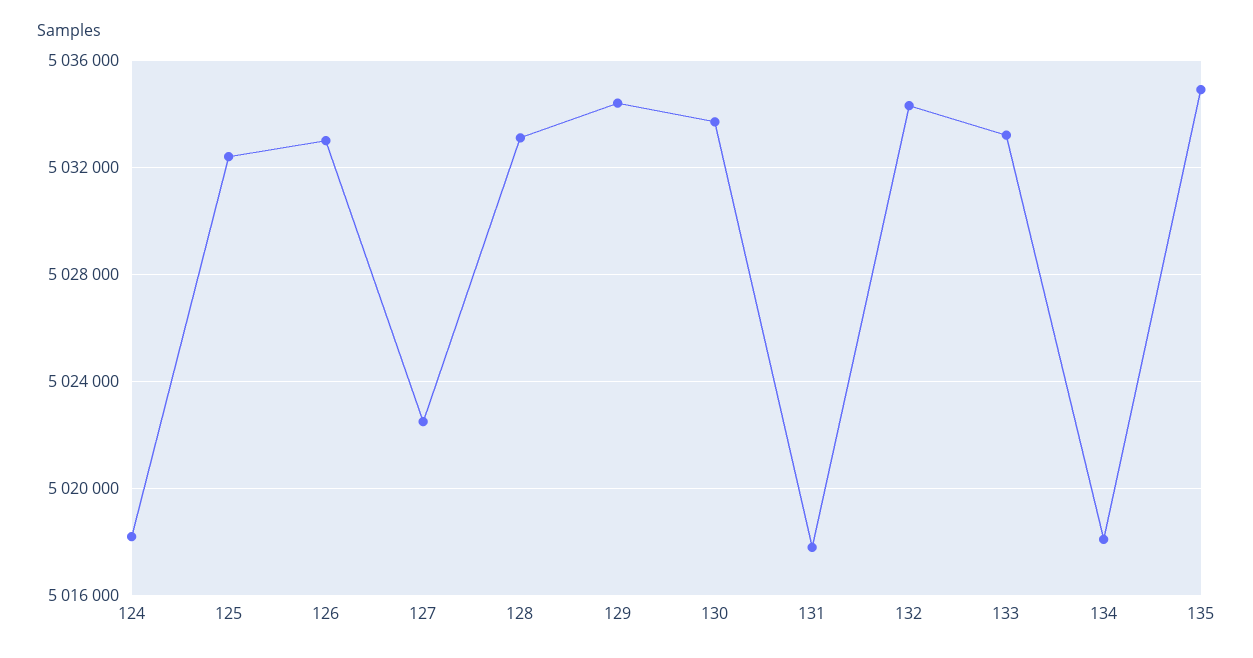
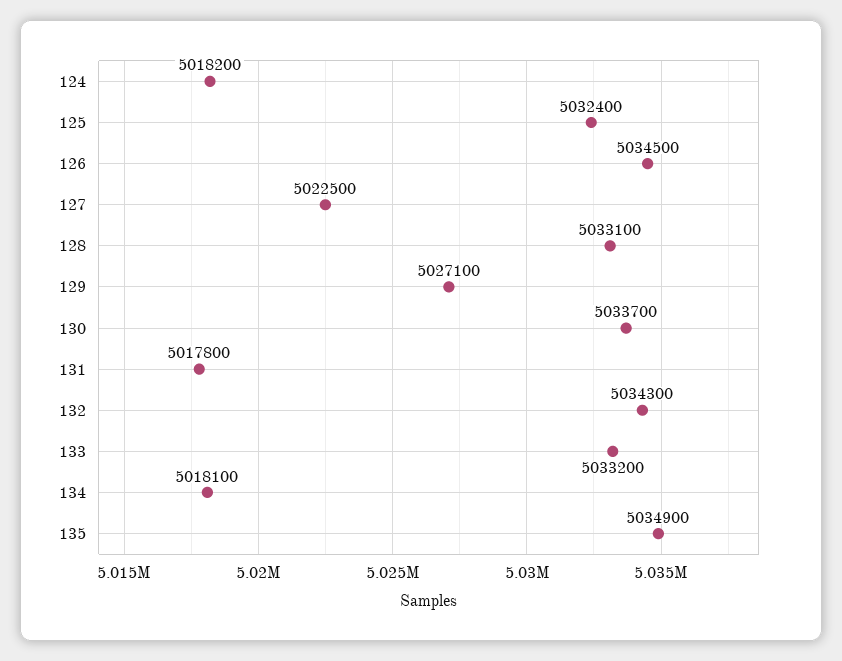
126: 5033000 -> 5034500
129: 5034500 -> 5027100

